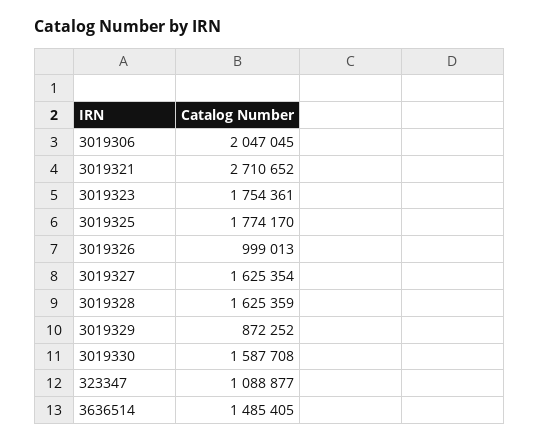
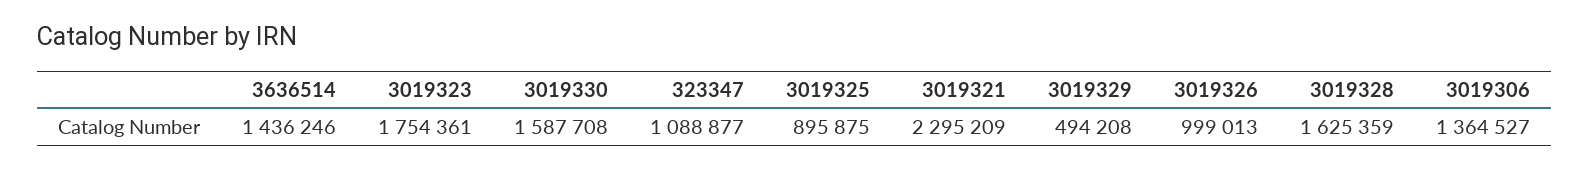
3019306: 2047045 -> 1364527
3019321: 2710652 -> 2295209
3019325: 1774170 -> 895875
3019327: 1625354 -> none
3019329: 872252 -> 494208
3636514: 1485405 -> 1436246

